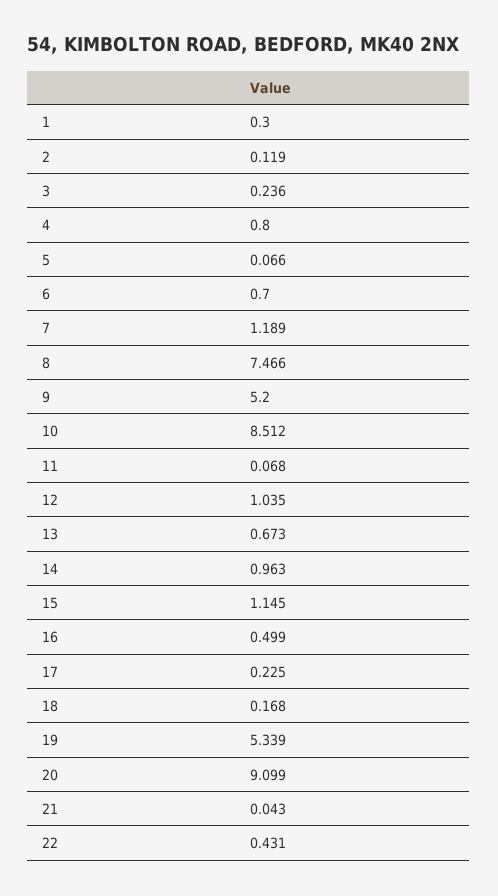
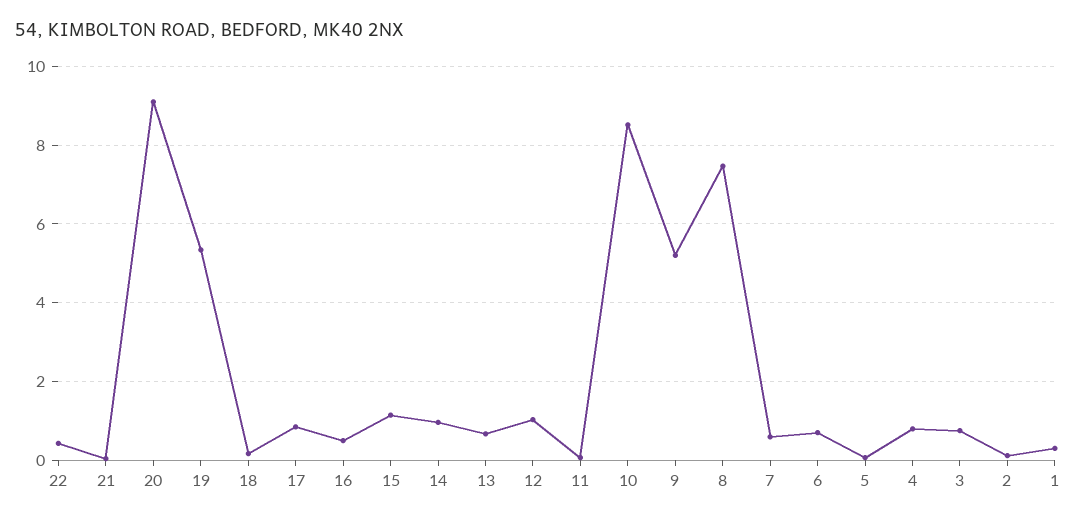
3: 0.236 -> 0.8
7: 1.189 -> 0.6
17: 0.225 -> 0.8

